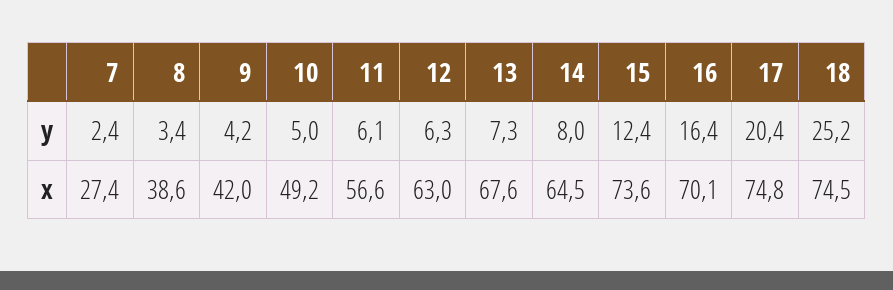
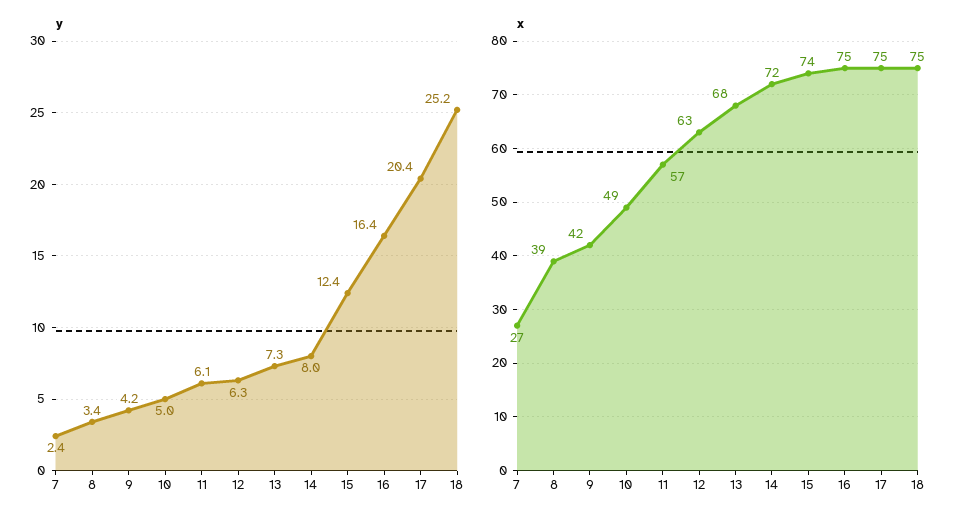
x, 14: 64.5 -> 72
x, 16: 70.1 -> 75

